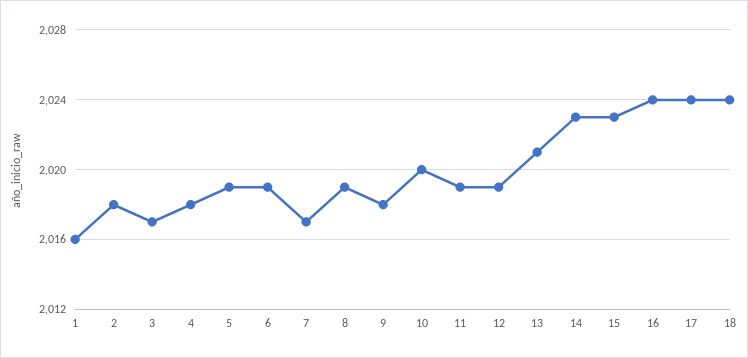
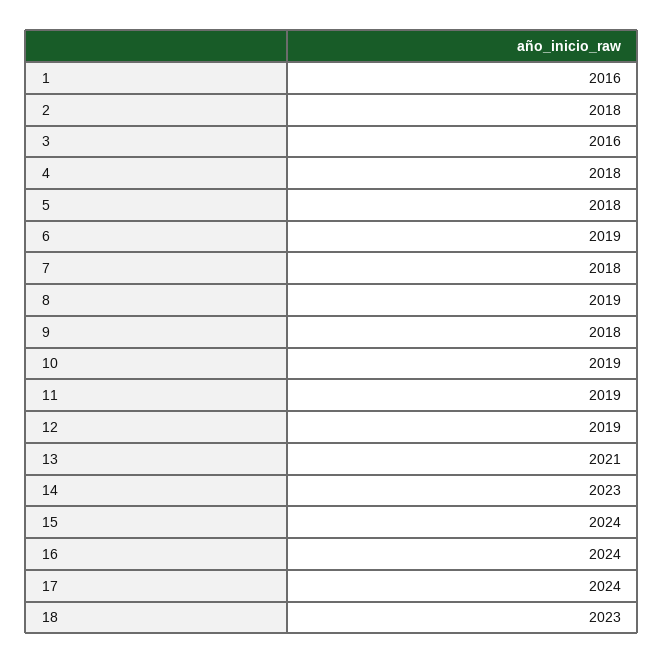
3: 2017 -> 2016
5: 2019 -> 2018
7: 2017 -> 2018
10: 2020 -> 2019
15: 2023 -> 2024
18: 2024 -> 2023

